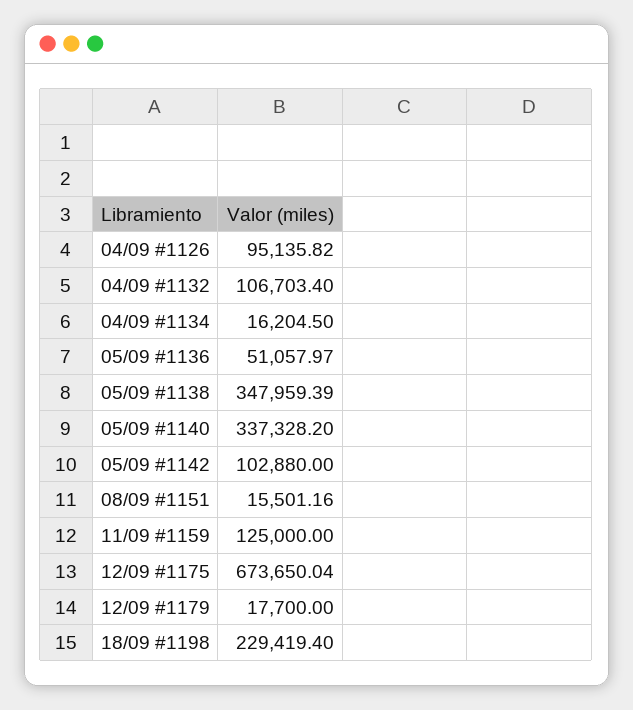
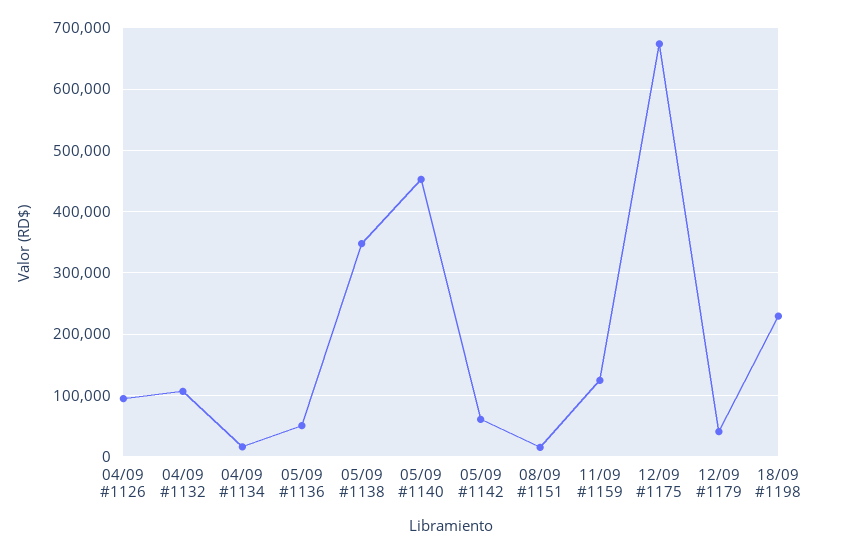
05/09 #1140: 337328.2 -> 450000
05/09 #1142: 102880 -> 60000
12/09 #1179: 17700 -> 40000

